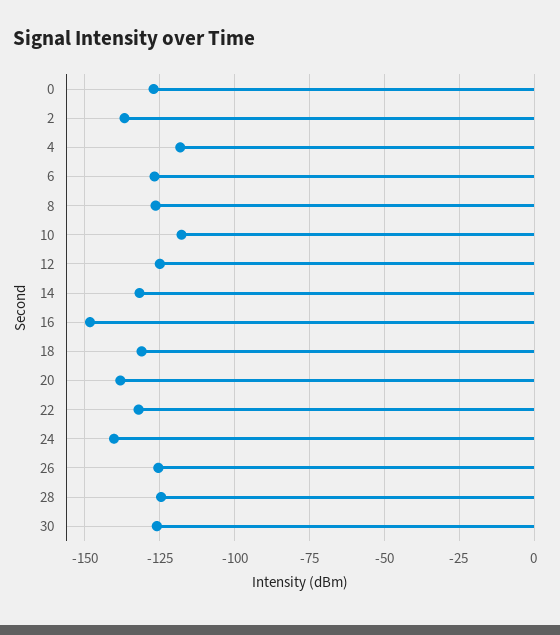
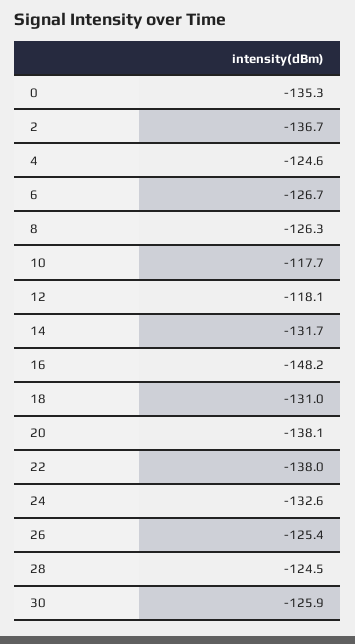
0: -127.5 -> -135.3
4: -117.5 -> -124.6
12: -125 -> -118.1
22: -132.5 -> -138
24: -140 -> -132.6

